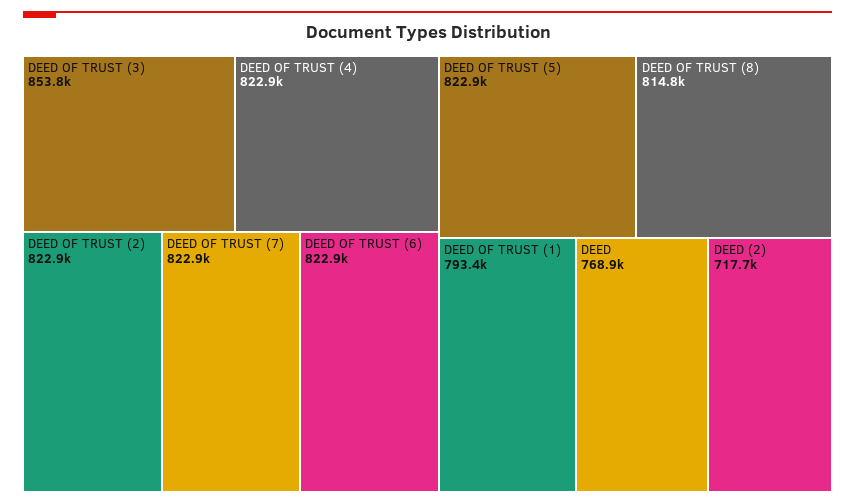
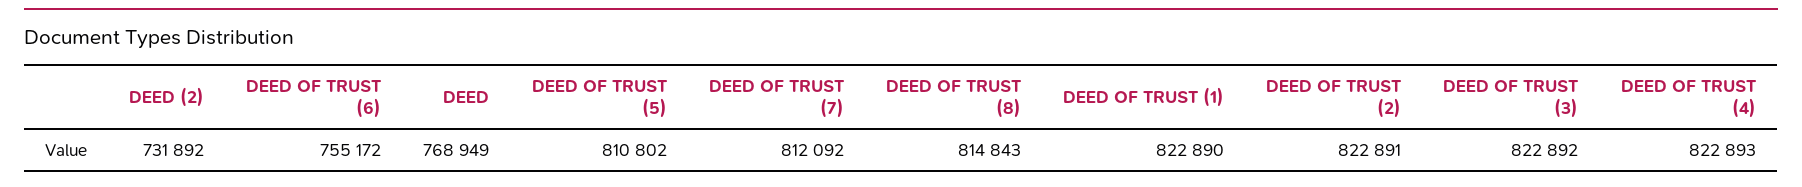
DEED OF TRUST (3): 853800 -> 822892
DEED OF TRUST (7): 822900 -> 812092
DEED OF TRUST (6): 822900 -> 755172
DEED OF TRUST (5): 822900 -> 810802
DEED OF TRUST (1): 793400 -> 822890
DEED (2): 717700 -> 731892

